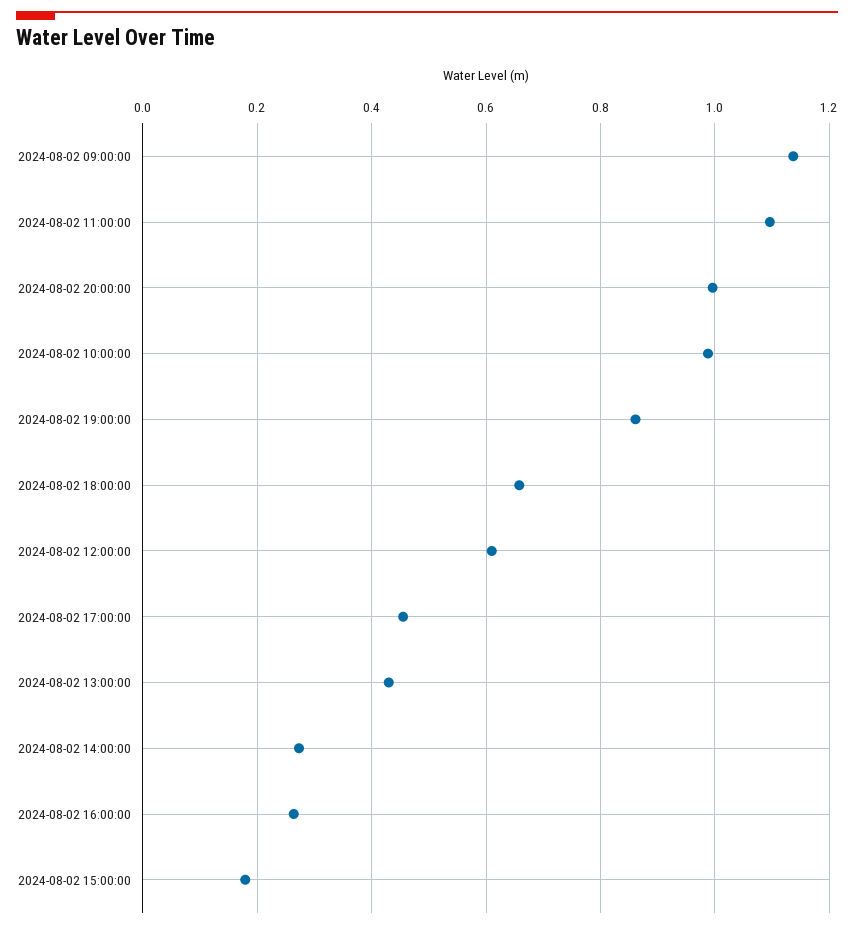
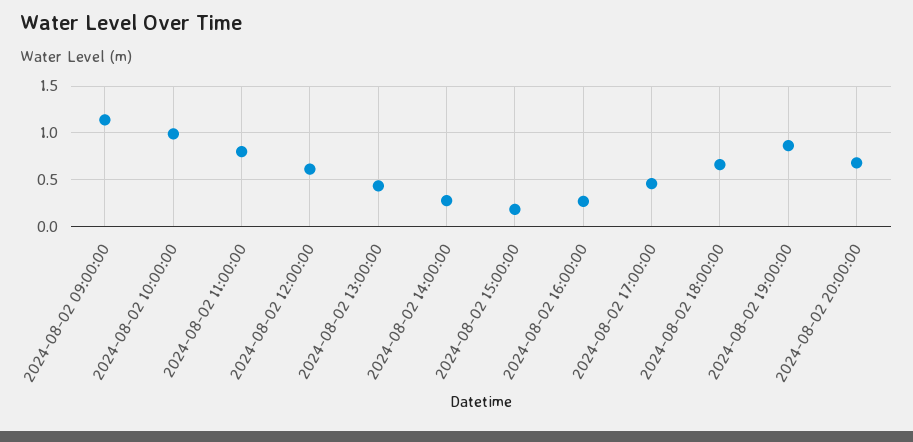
2024-08-02 11:00:00: 1.1 -> 0.8
2024-08-02 20:00:00: 1 -> 0.7

